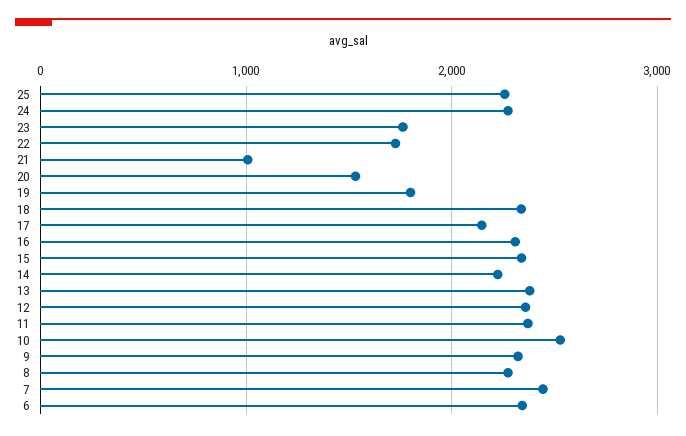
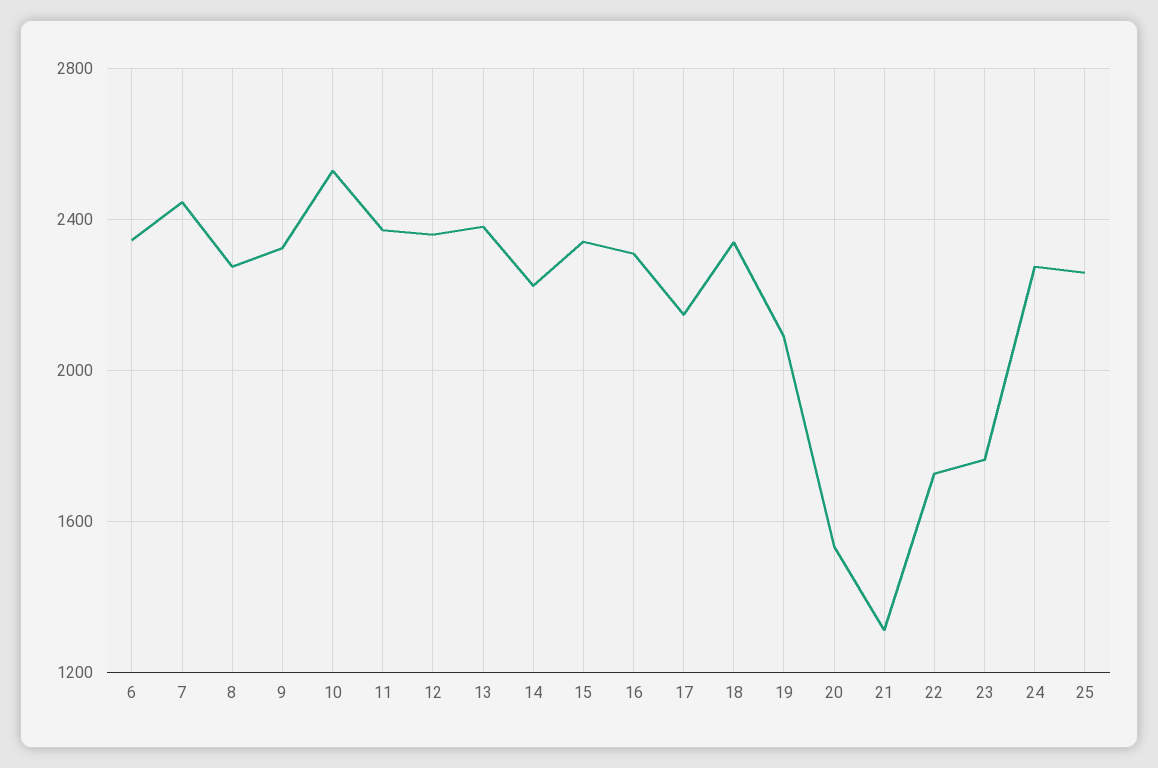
21: 1000 -> 1300
19: 1800 -> 2100

